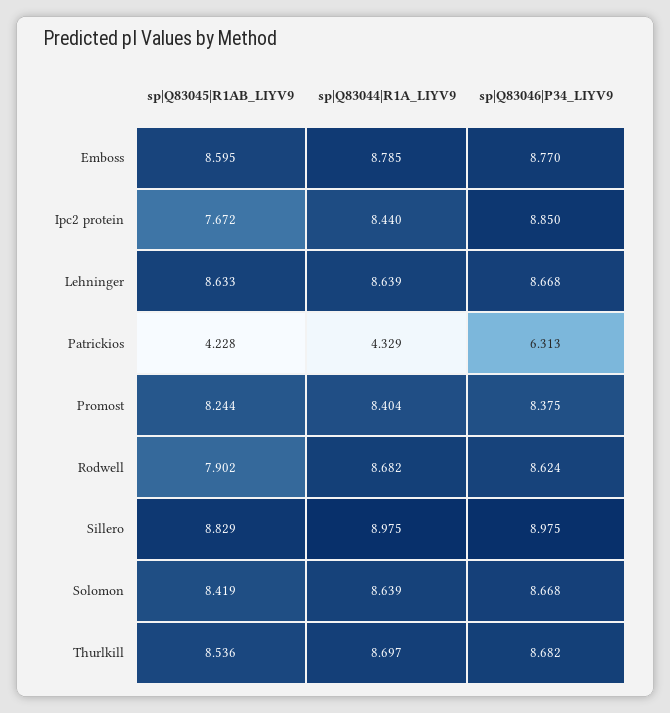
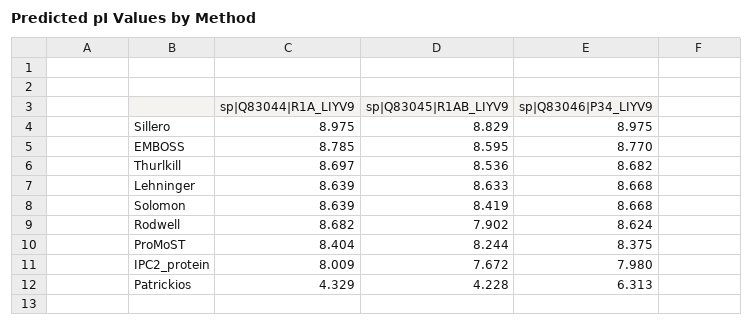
sp|Q83044|R1A_LIYV9, Ipc2 protein: 8.44 -> 8.009
sp|Q83046|P34_LIYV9, Ipc2 protein: 8.85 -> 7.98

